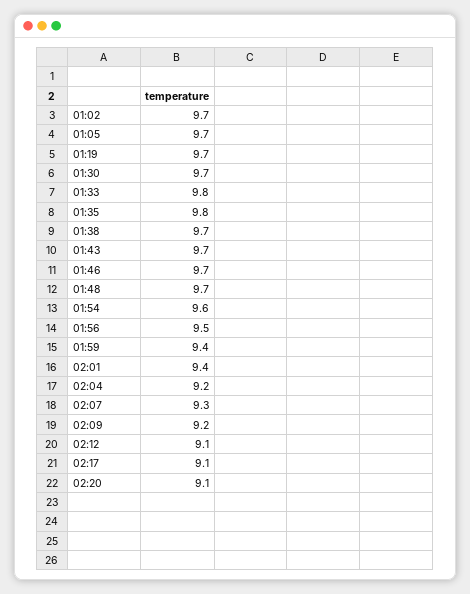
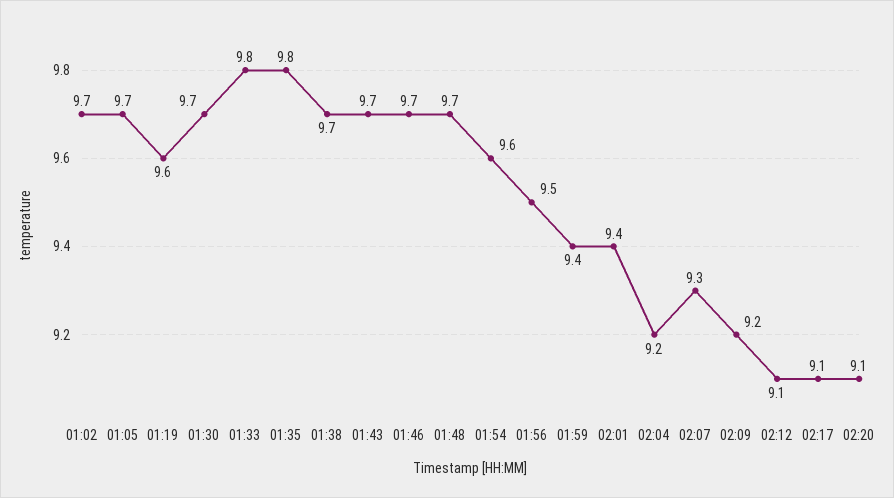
01:19: 9.7 -> 9.6

